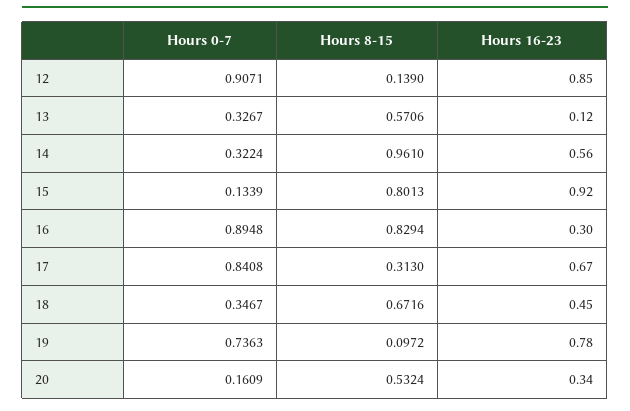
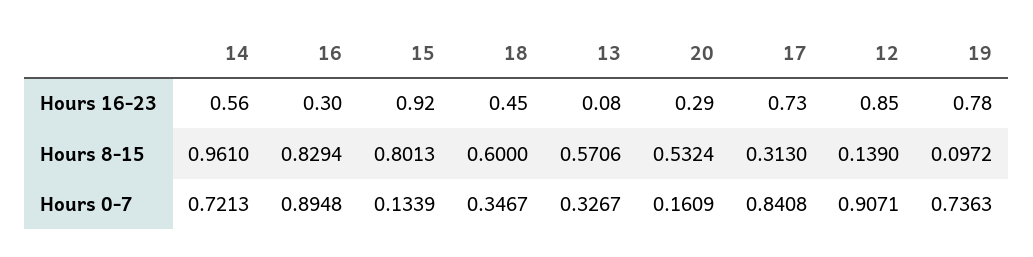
Hours 16-23, 13: 0.12 -> 0.08
Hours 0-7, 14: 0.3224 -> 0.7213
Hours 16-23, 17: 0.67 -> 0.73
Hours 8-15, 18: 0.6716 -> 0.6
Hours 16-23, 20: 0.34 -> 0.29

